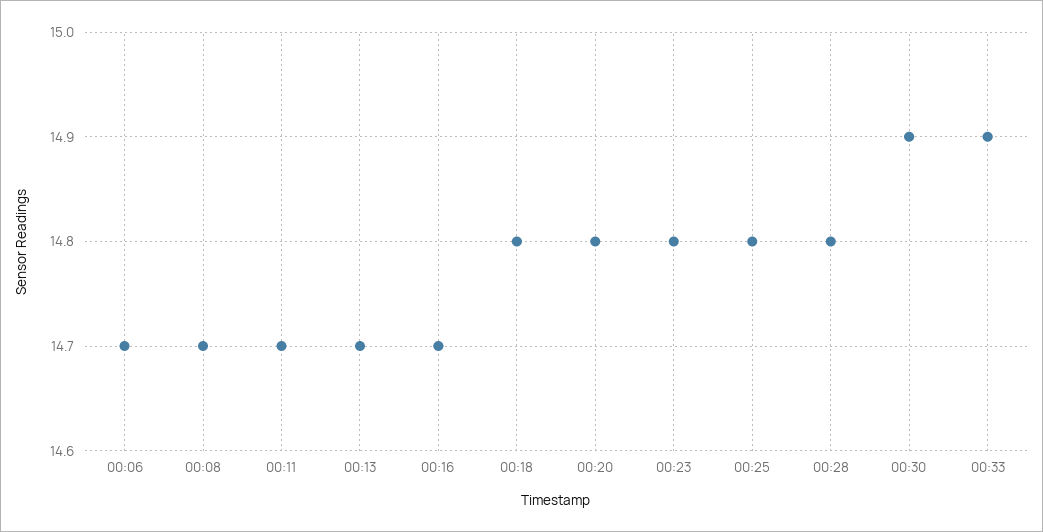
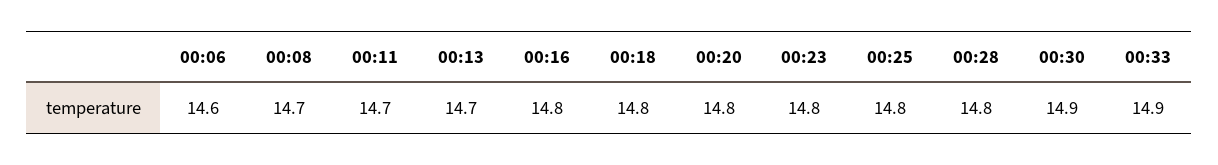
00:06: 14.7 -> 14.6
00:16: 14.7 -> 14.8

